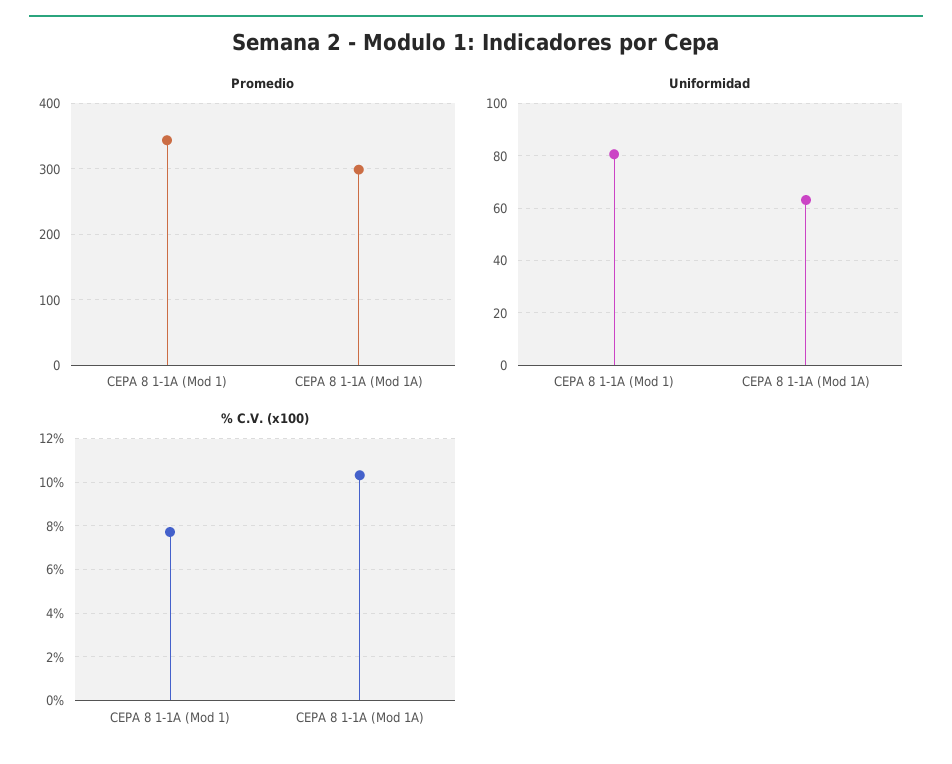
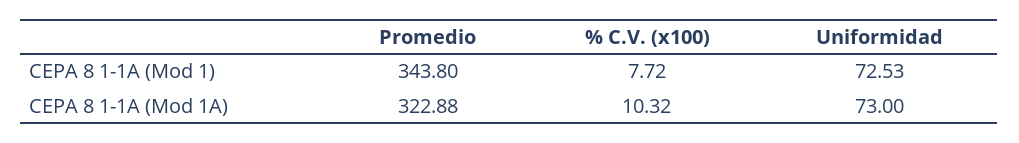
Promedio, CEPA 8 1-1A (Mod 1A): 300 -> 322.88
Uniformidad, CEPA 8 1-1A (Mod 1): 80 -> 72.53
Uniformidad, CEPA 8 1-1A (Mod 1A): 62.5 -> 73

